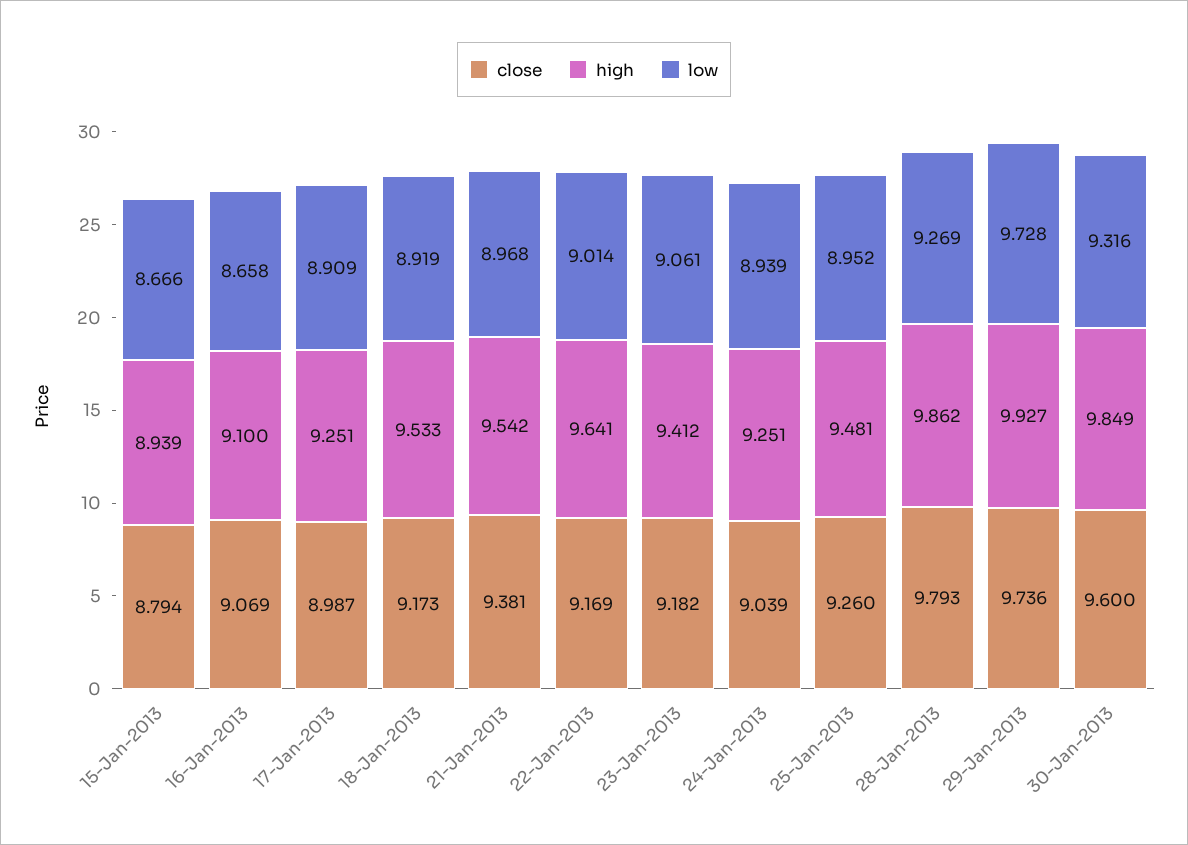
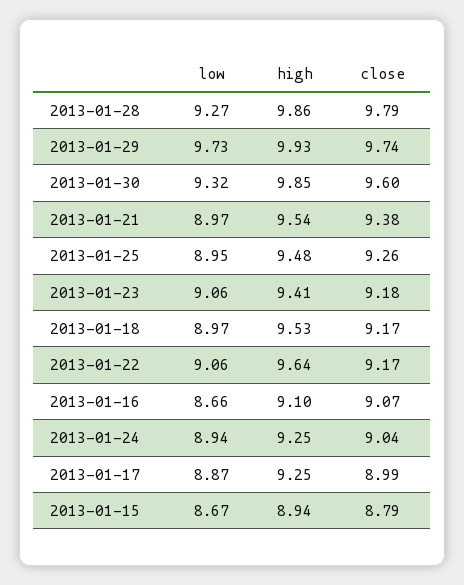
low, 17-Jan-2013: 8.909 -> 8.87
low, 18-Jan-2013: 8.919 -> 8.97
low, 22-Jan-2013: 9.014 -> 9.06

